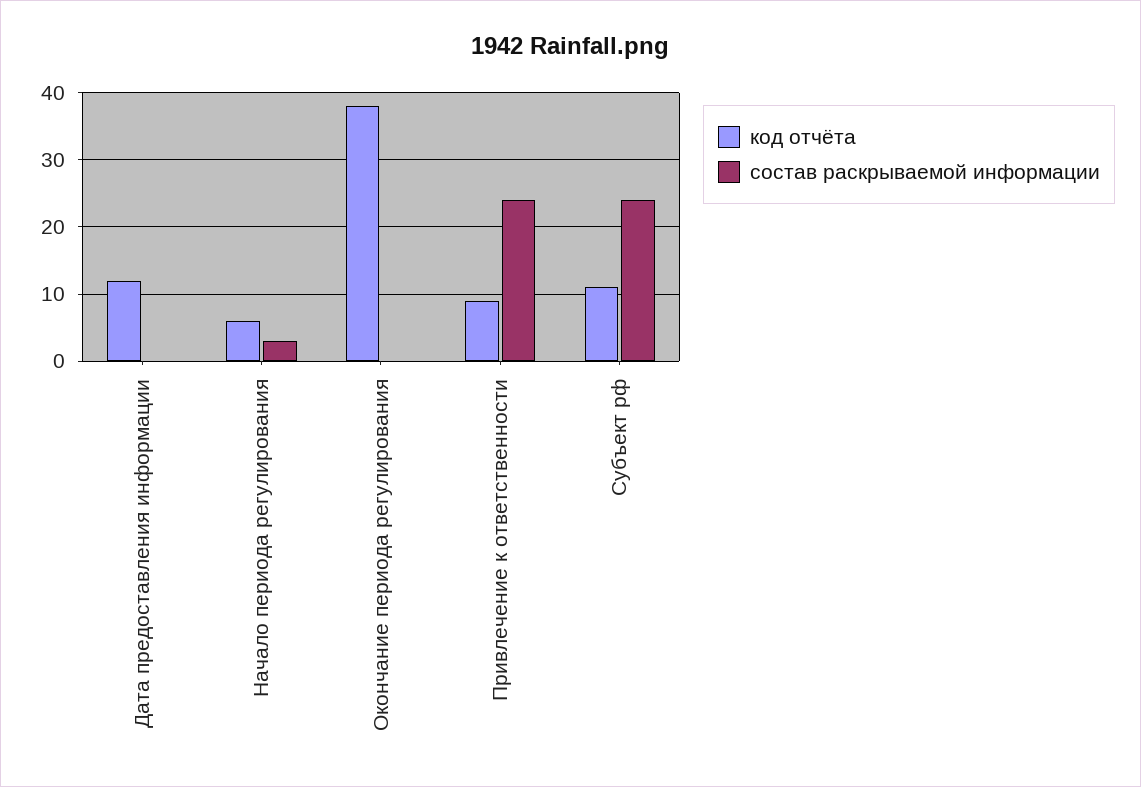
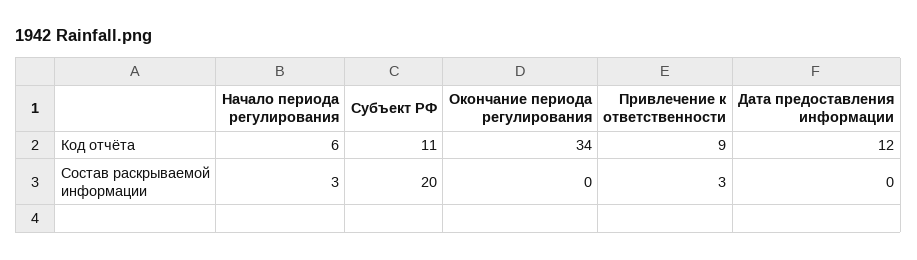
код отчёта, Окончание периода регулирования: 38 -> 34
состав раскрываемой информации, Привлечение к ответственности: 24 -> 3
состав раскрываемой информации, Субъект рф: 24 -> 20

